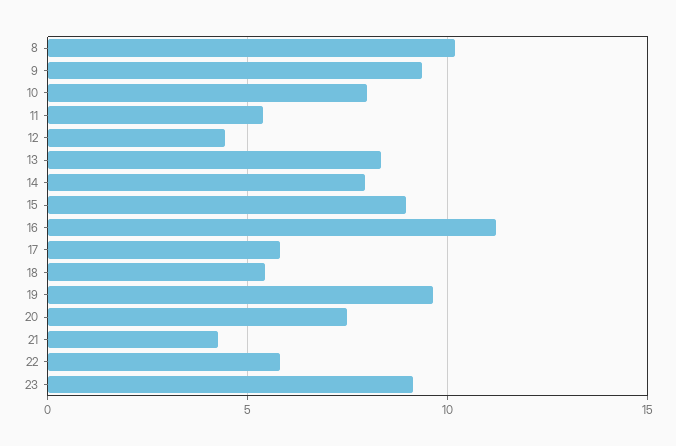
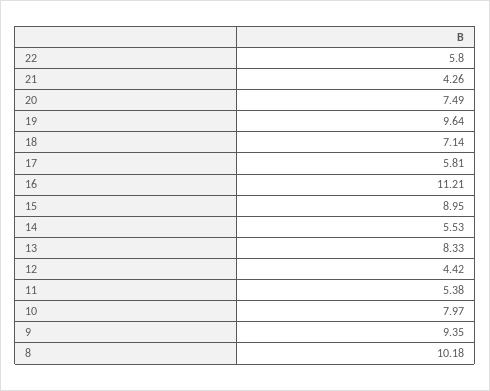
14: 8 -> 5.53
18: 5.5 -> 7.14
23: 9 -> none

